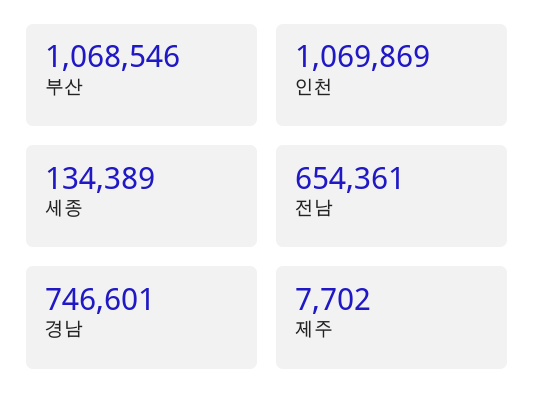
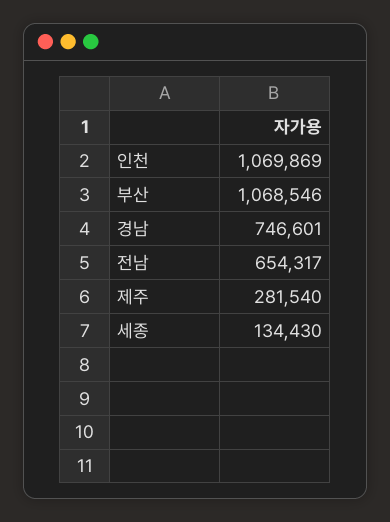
세종: 134389 -> 134430
전남: 654361 -> 654317
제주: 7702 -> 281540

